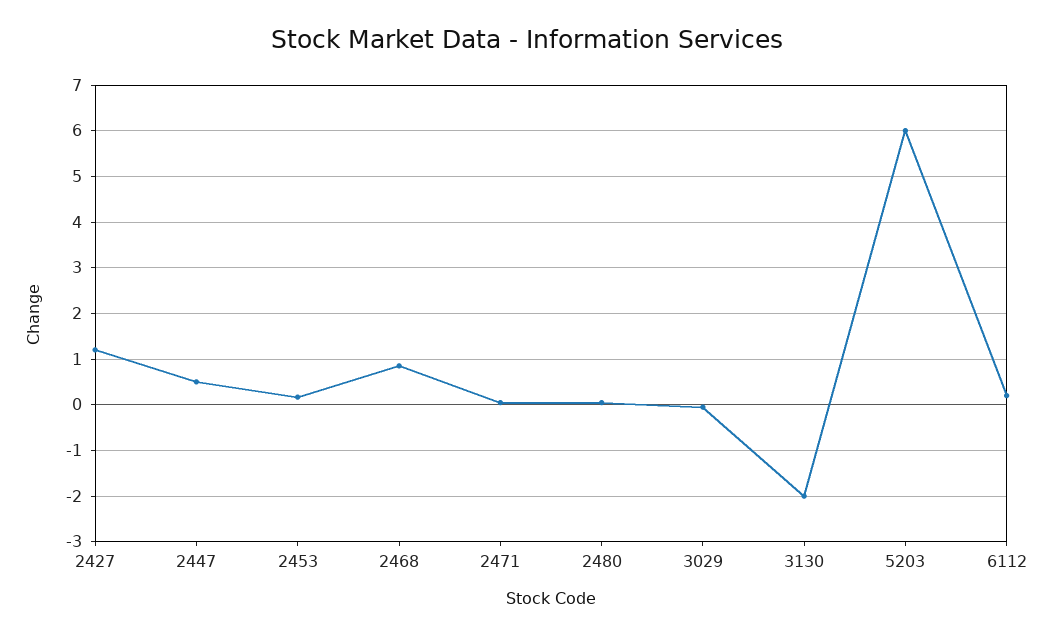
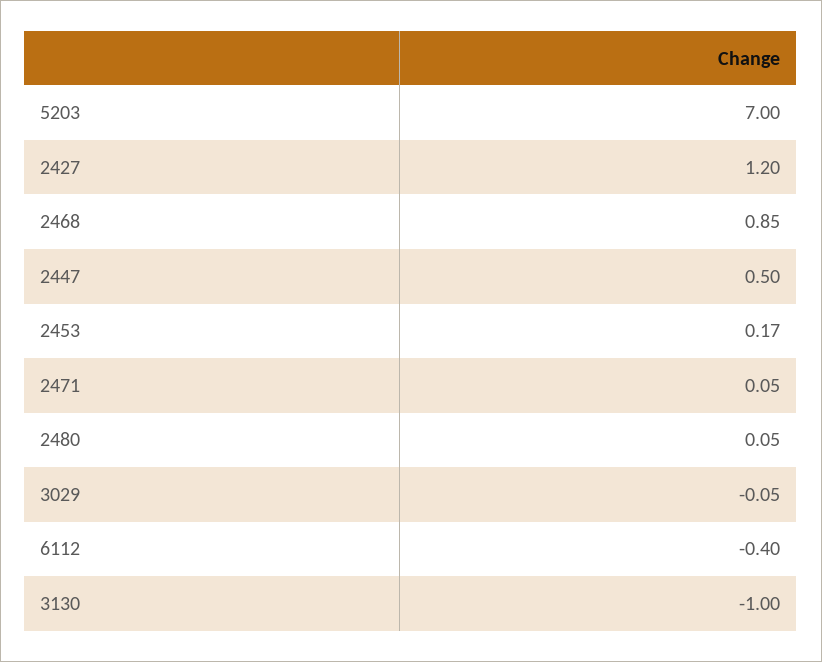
3130: -2 -> -1
5203: 6 -> 7
6112: 0.2 -> -0.4

